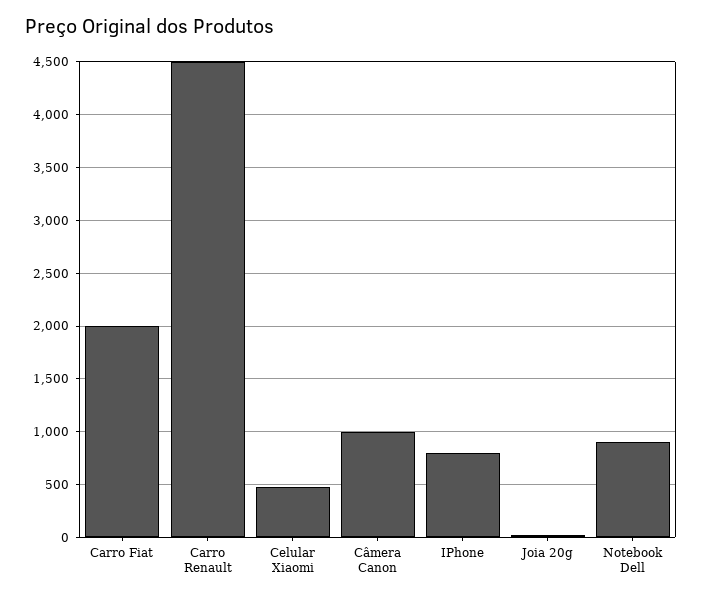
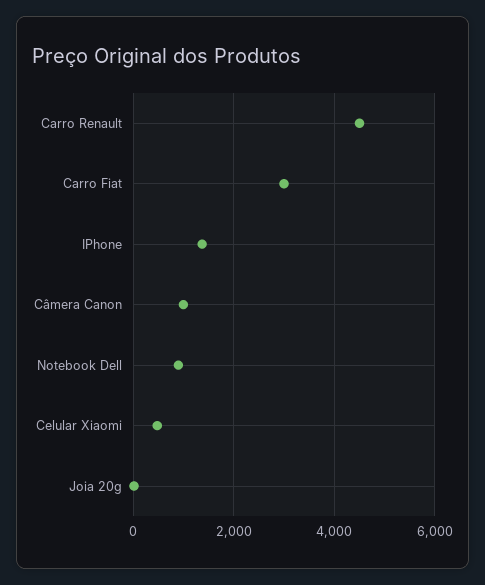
Carro Fiat: 2000 -> 3000
IPhone: 800 -> 1400

